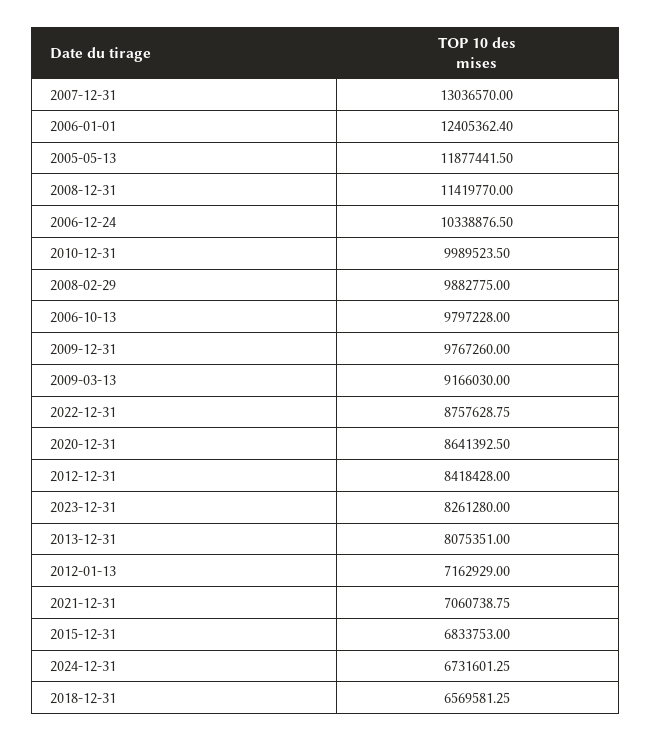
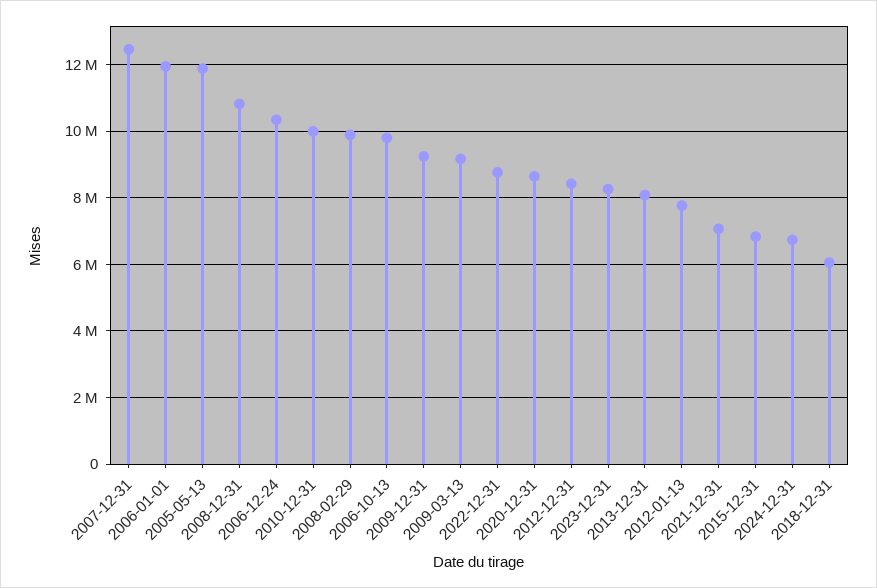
2007-12-31: 13036570 -> 12400000
2006-01-01: 12405362.4 -> 12000000
2008-12-31: 11419770 -> 10800000
2009-12-31: 9767260 -> 9200000
2012-01-13: 7162929 -> 7800000
2018-12-31: 6569581.25 -> 6000000

